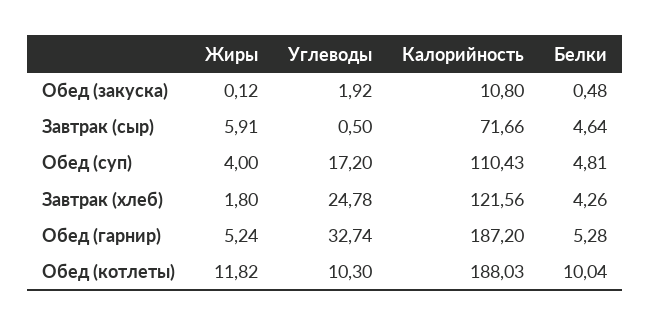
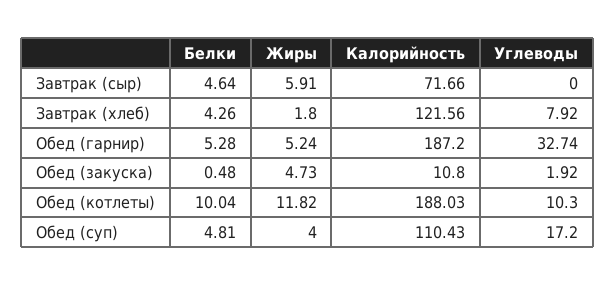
Жиры, Обед (закуска): 0.12 -> 4.73
Углеводы, Завтрак (сыр): 0.5 -> 0
Углеводы, Завтрак (хлеб): 24.78 -> 7.92

